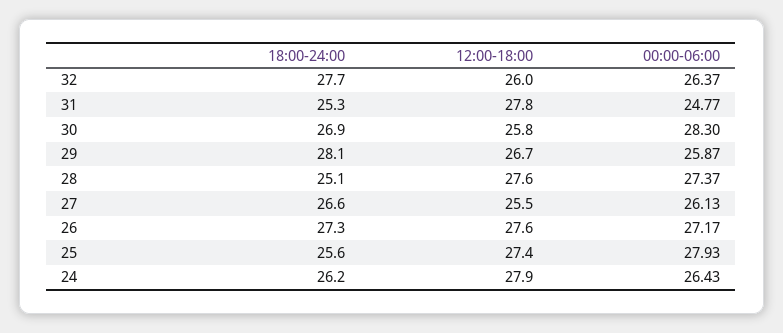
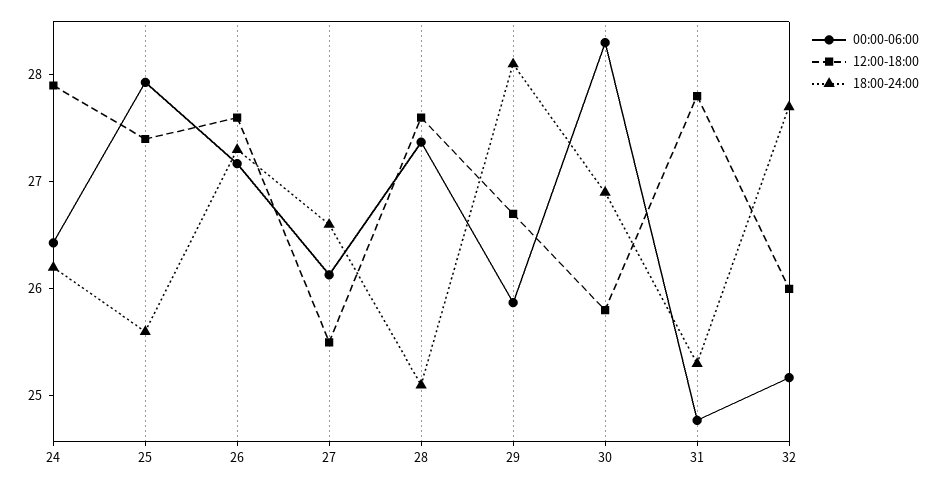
00:00-06:00, 32: 26.37 -> 25.2

